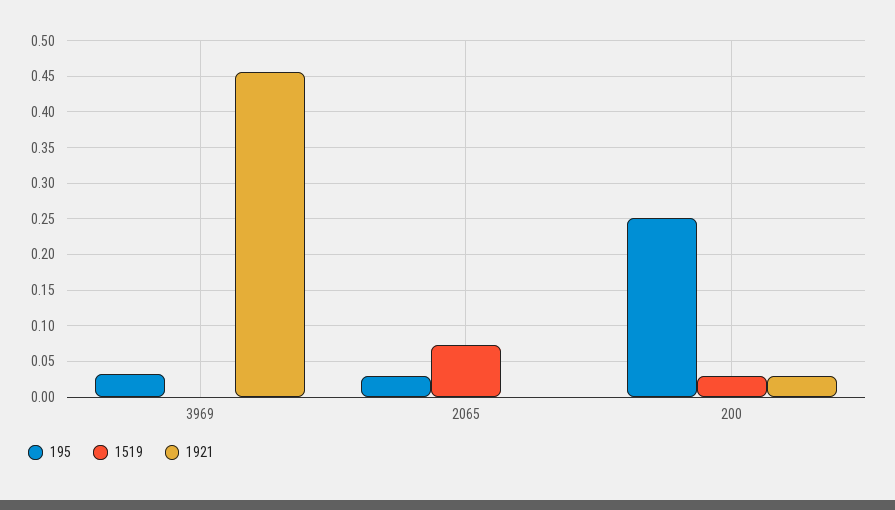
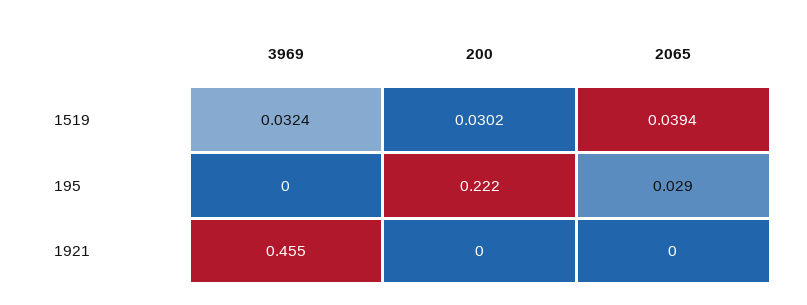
195, 3969: 0.03 -> 0
1519, 3969: 0 -> 0.0324
1519, 2065: 0.07 -> 0.0394
195, 200: 0.25 -> 0.222
1921, 200: 0.03 -> 0

